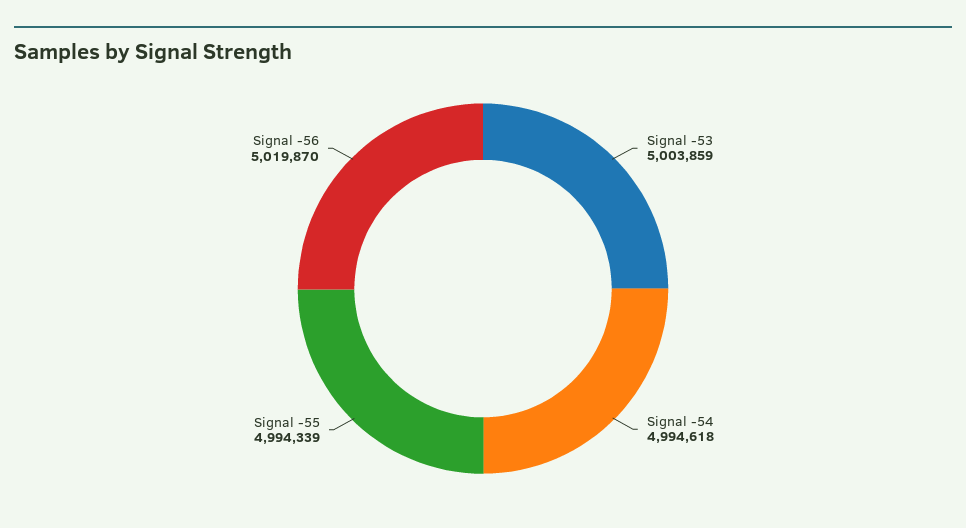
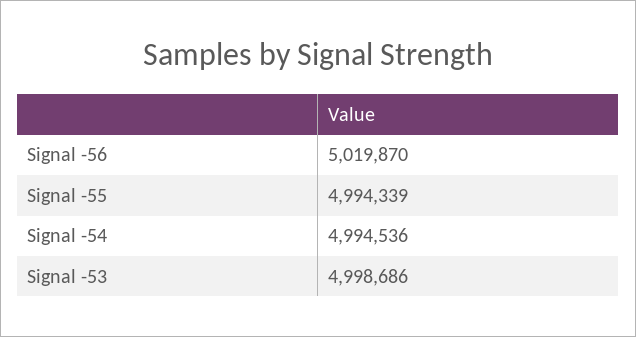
Signal -53: 5003859 -> 4998686
Signal -54: 4994618 -> 4994536

